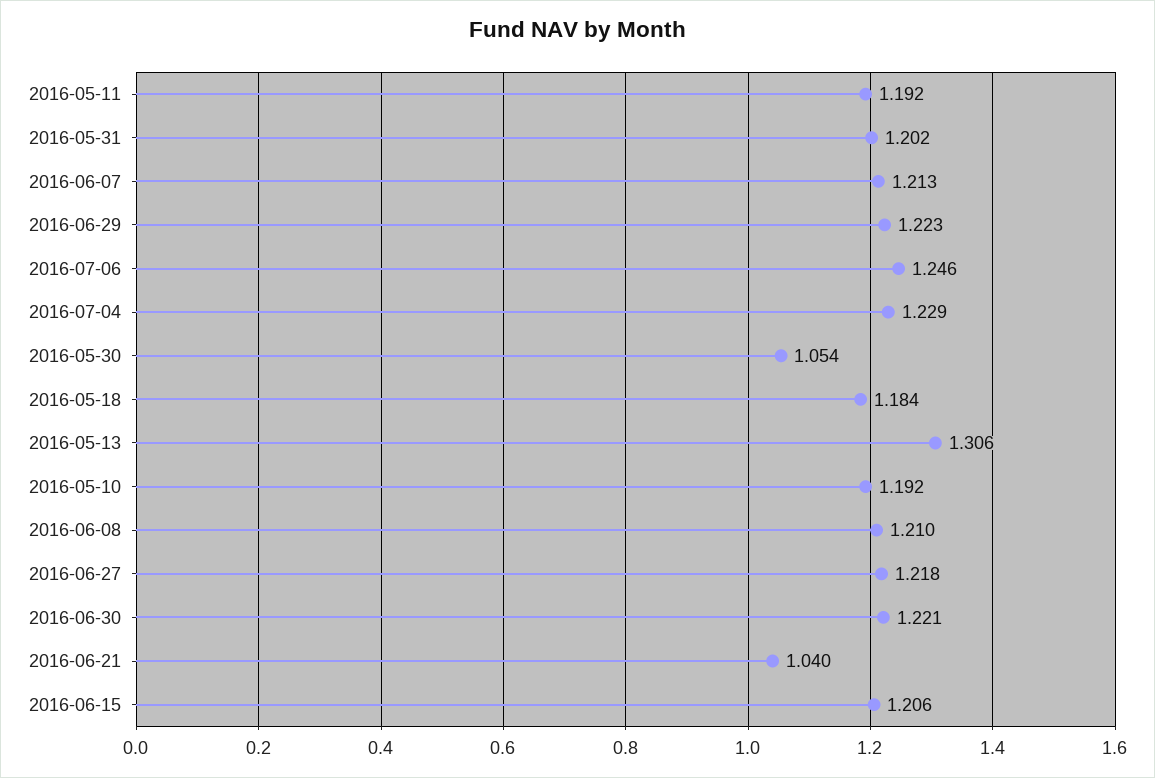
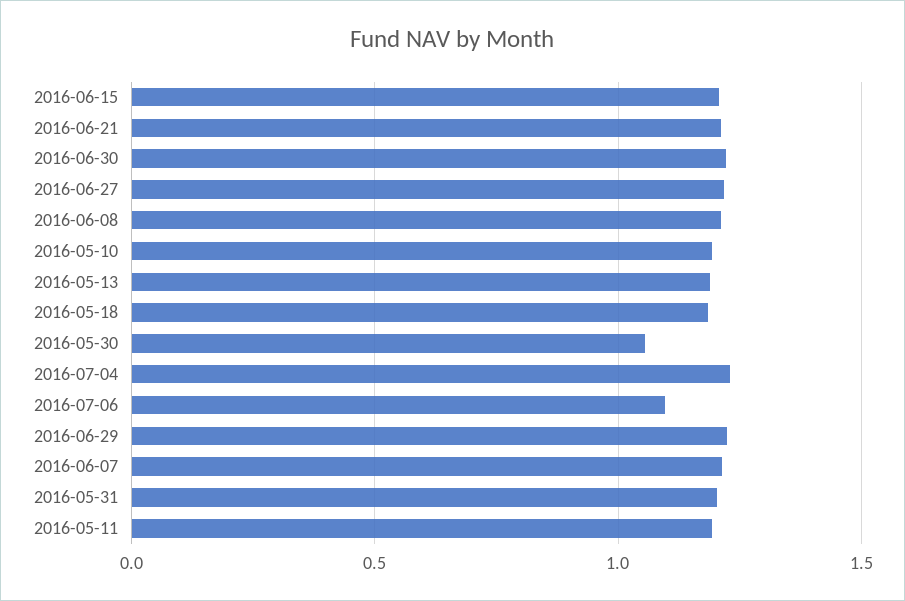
2016-07-06: 1.246 -> 1.1
2016-05-13: 1.306 -> 1.2
2016-06-21: 1.04 -> 1.2

